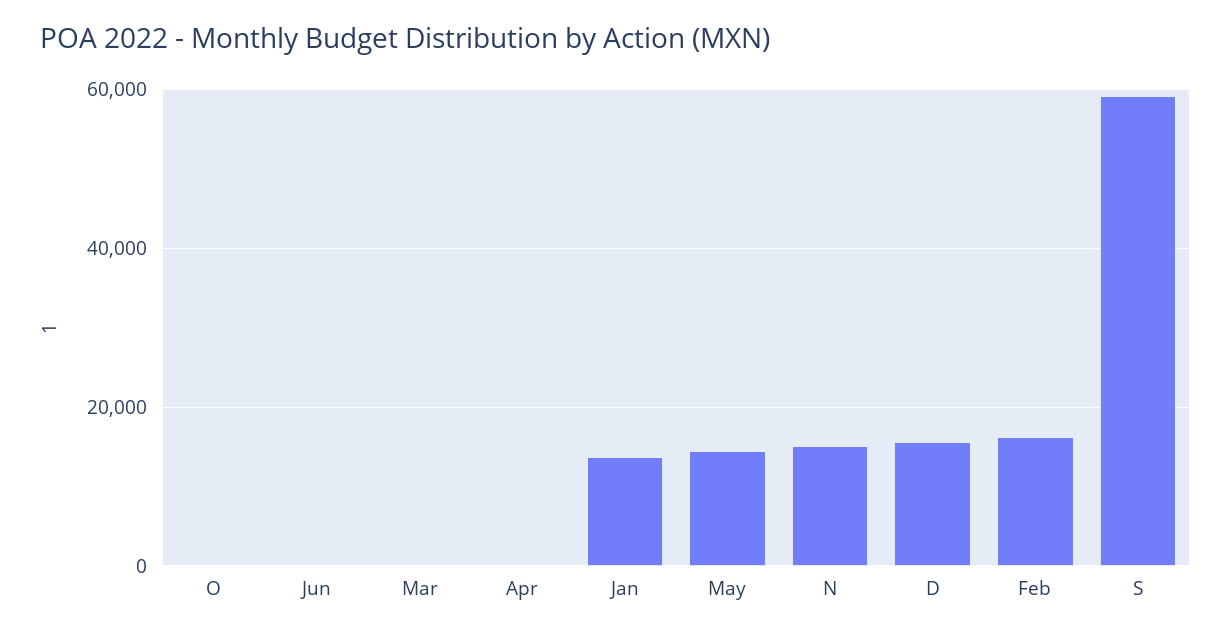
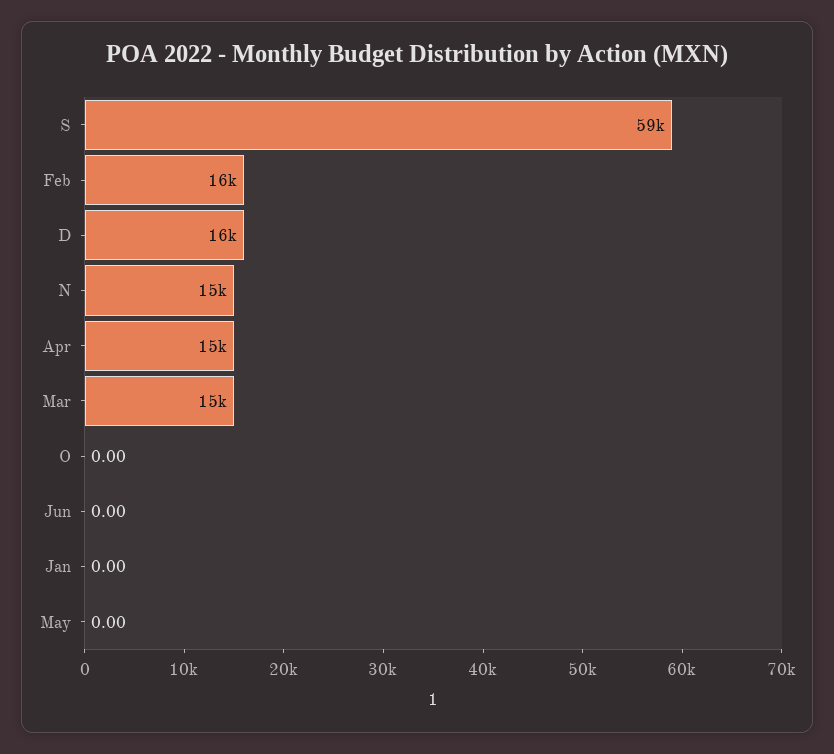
Mar: 0 -> 15000
Apr: 0 -> 15000
Jan: 14000 -> 0
May: 14000 -> 0

